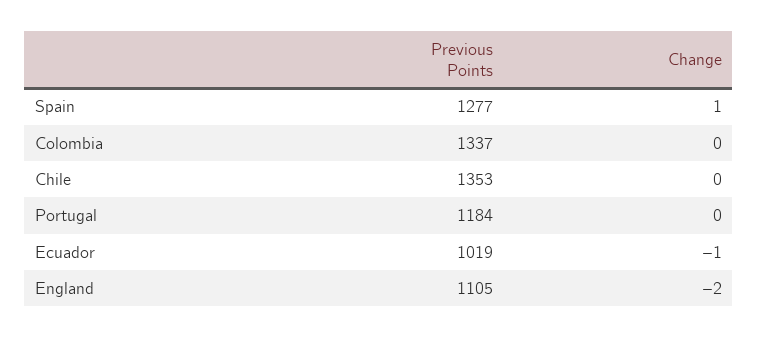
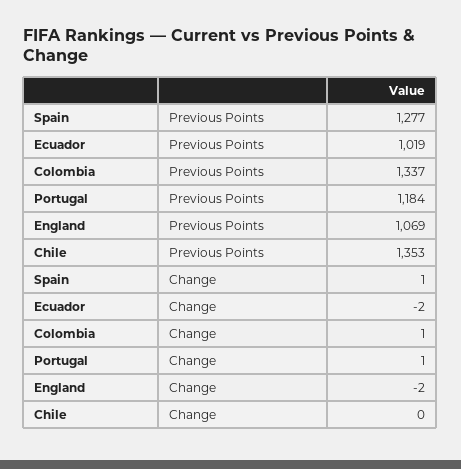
Change, Colombia: 0 -> 1
Change, Portugal: 0 -> 1
Change, Ecuador: -1 -> -2
Previous Points, England: 1105 -> 1069

